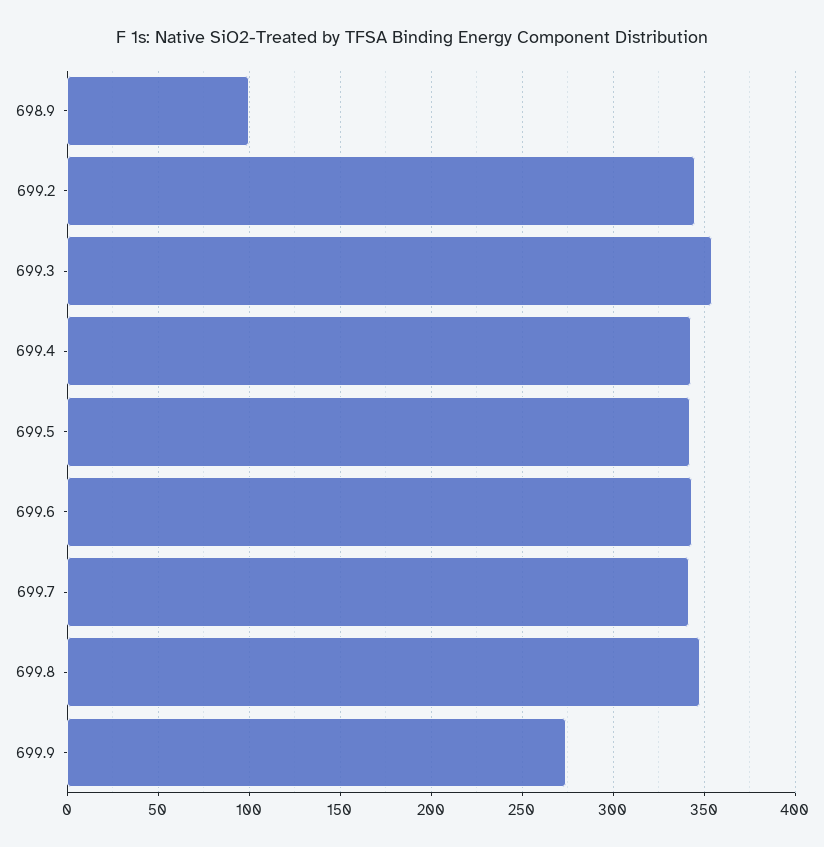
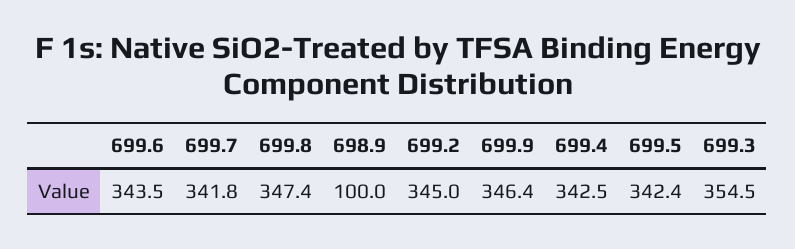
699.9: 275 -> 346.4

